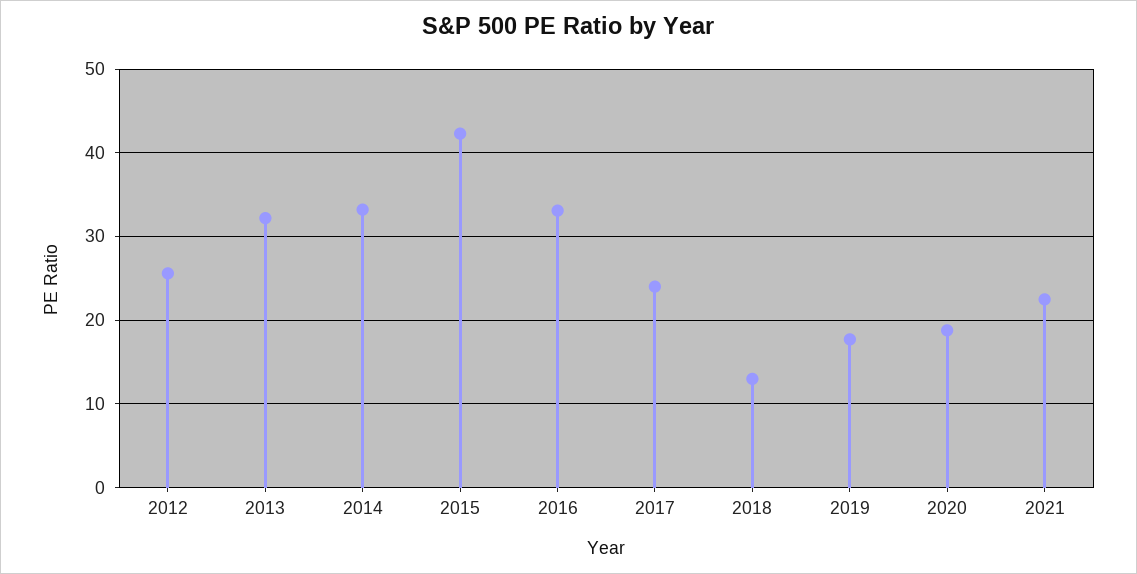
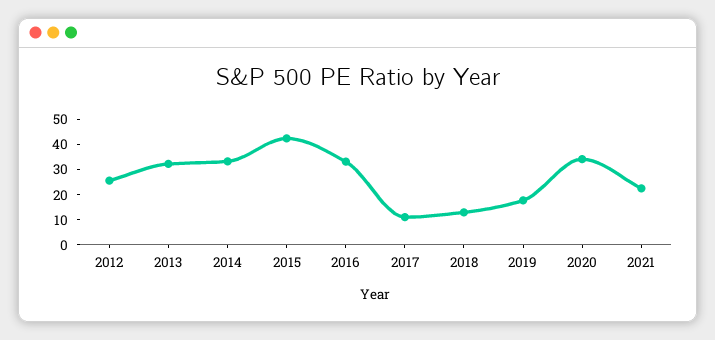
2017: 24 -> 10
2020: 19 -> 35

